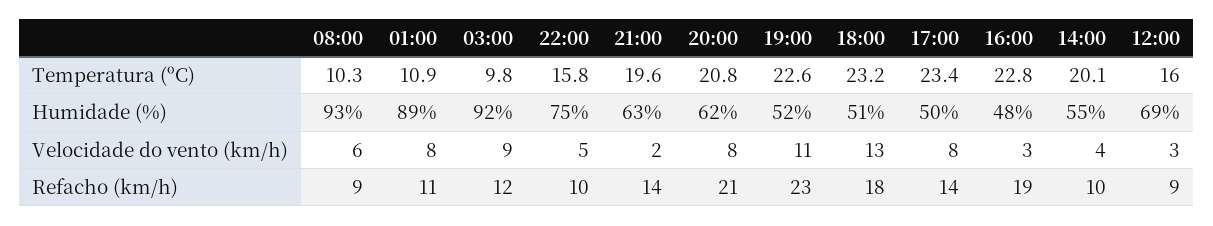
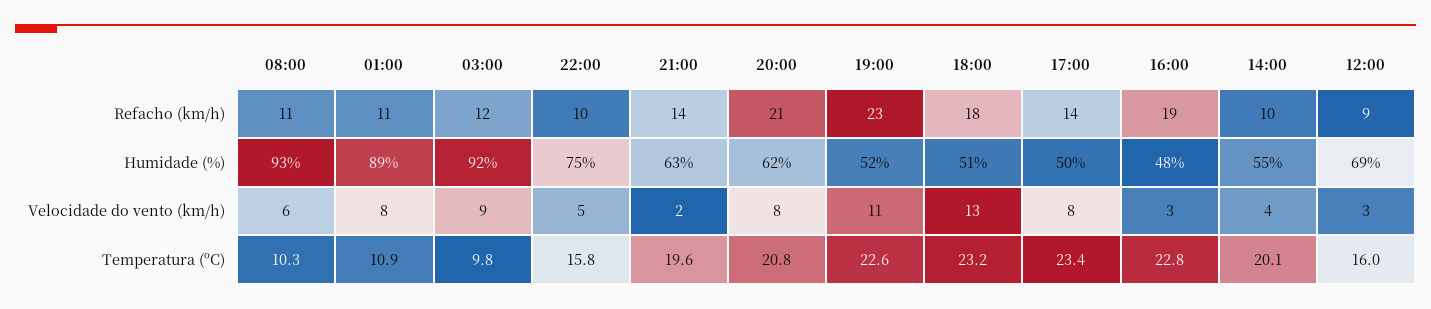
08:00, Refacho (km/h): 9 -> 11

